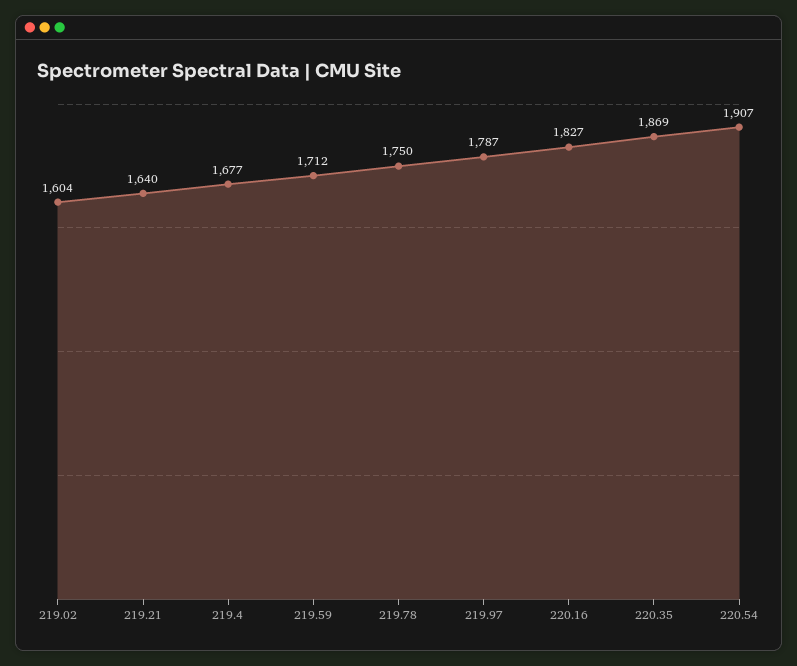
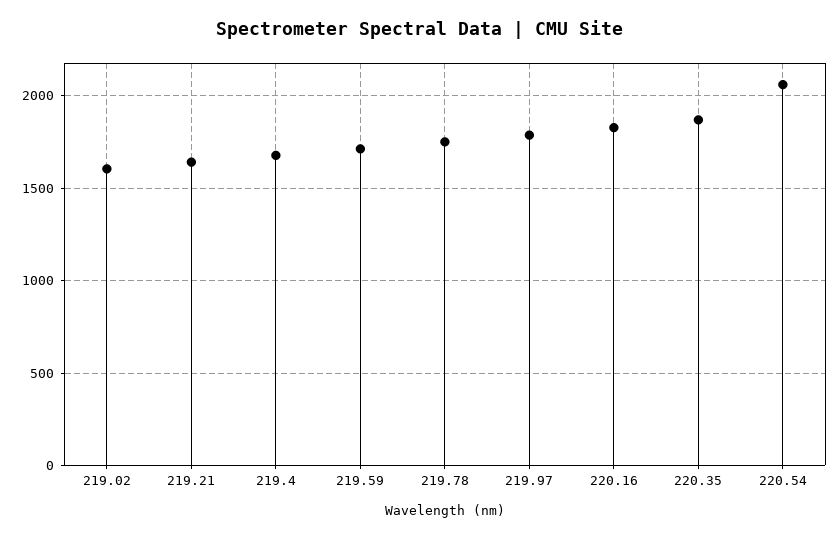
220.54: 1907 -> 2050

